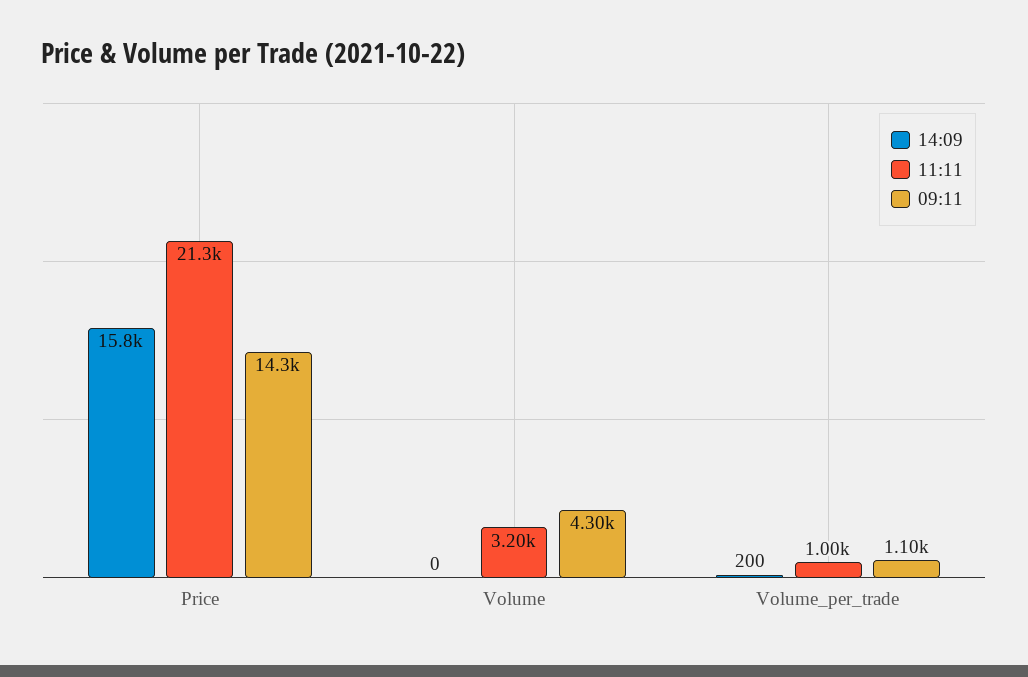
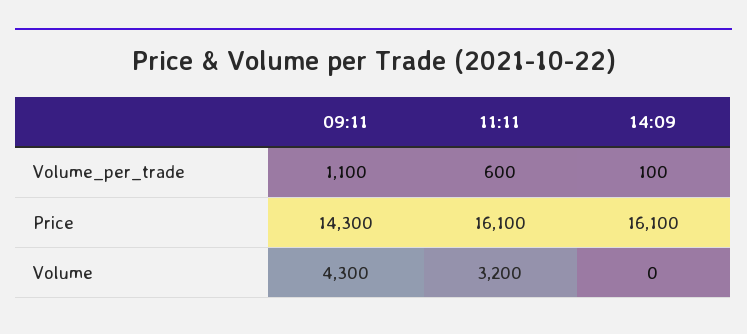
14:09, Price: 15800 -> 16100
11:11, Price: 21300 -> 16100
14:09, Volume_per_trade: 200 -> 100
11:11, Volume_per_trade: 1000 -> 600

